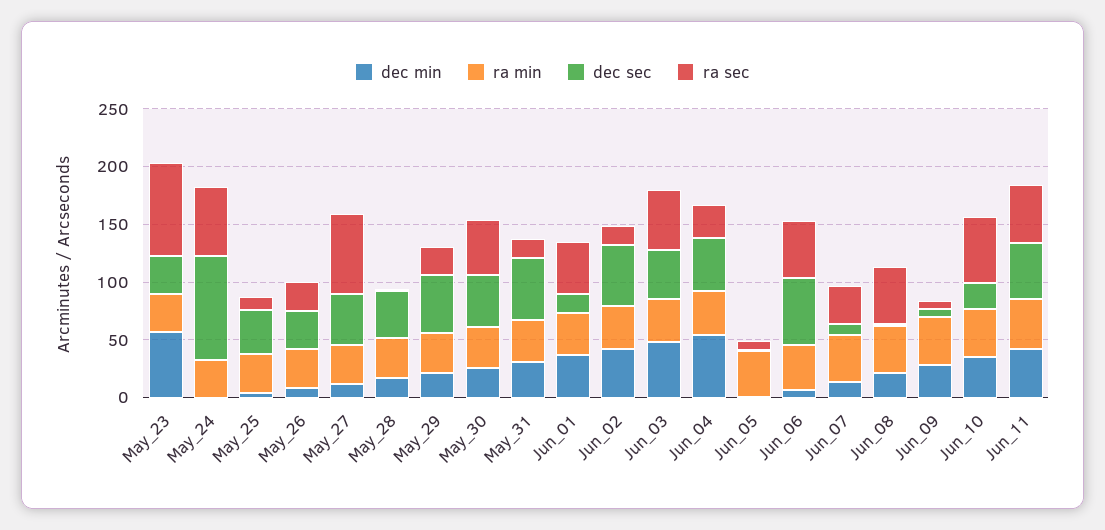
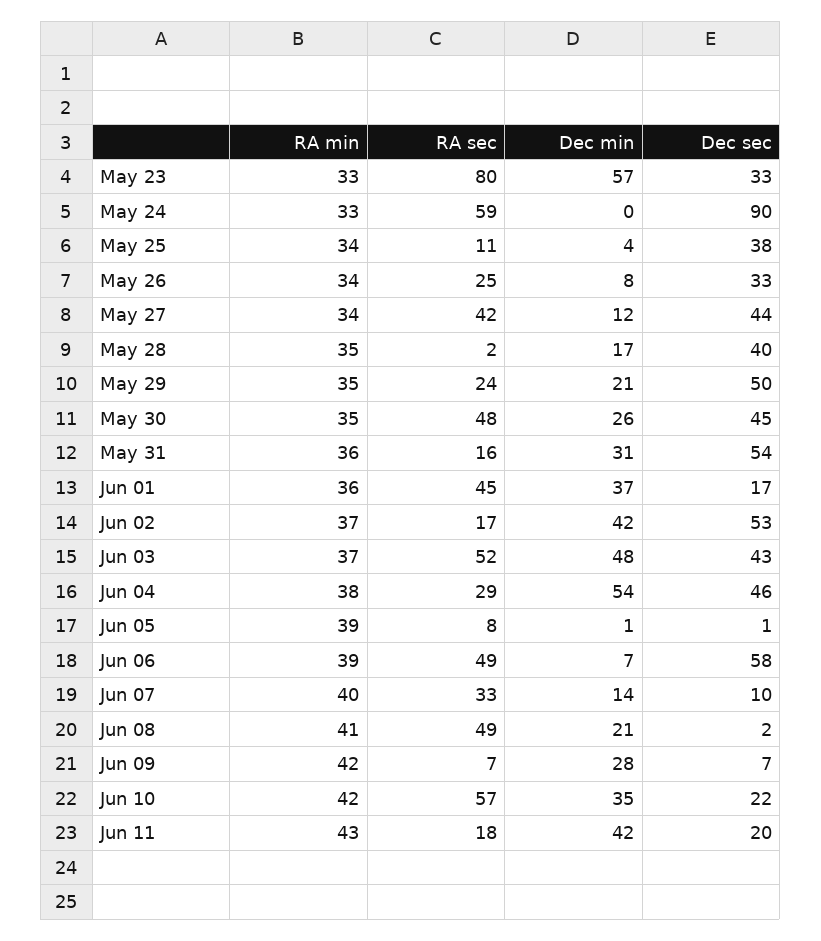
ra sec, May_27: 70 -> 42
dec sec, Jun_11: 50 -> 20
ra sec, Jun_11: 50 -> 18

